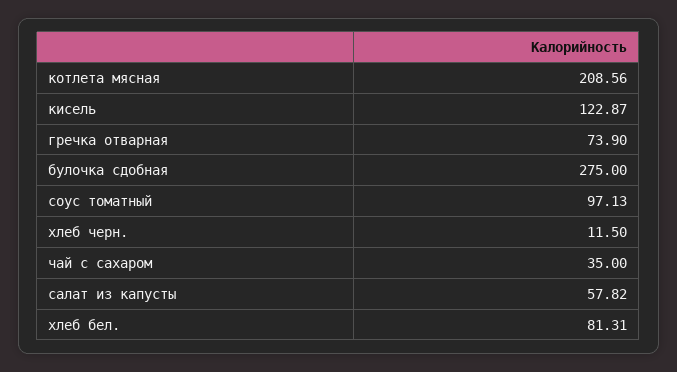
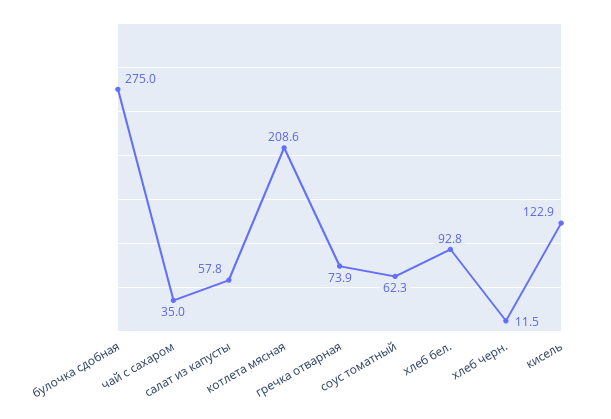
соус томатный: 97.13 -> 62.3
хлеб бел.: 81.31 -> 92.8

